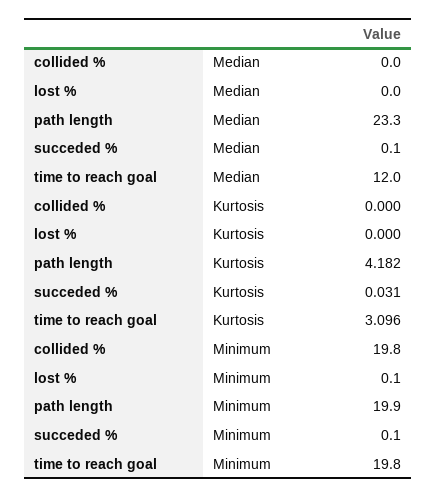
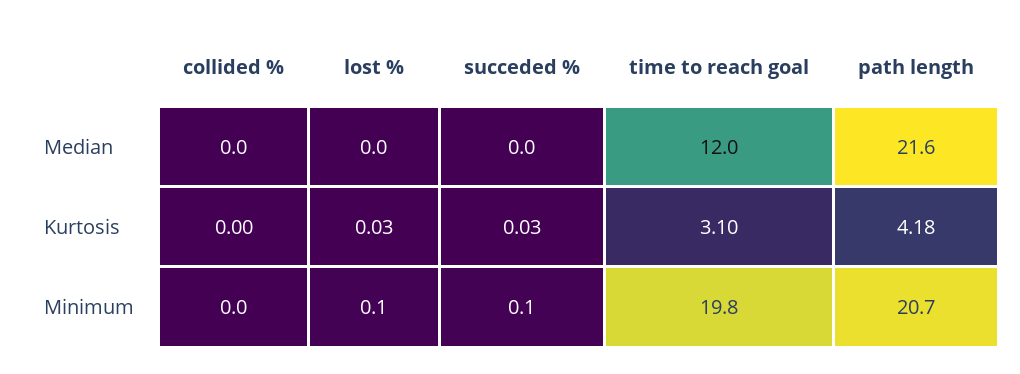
path length, Median: 23.3 -> 21.6
succeded %, Median: 0.1 -> 0
lost %, Kurtosis: 0 -> 0.03
collided %, Minimum: 19.8 -> 0
path length, Minimum: 19.9 -> 20.7

